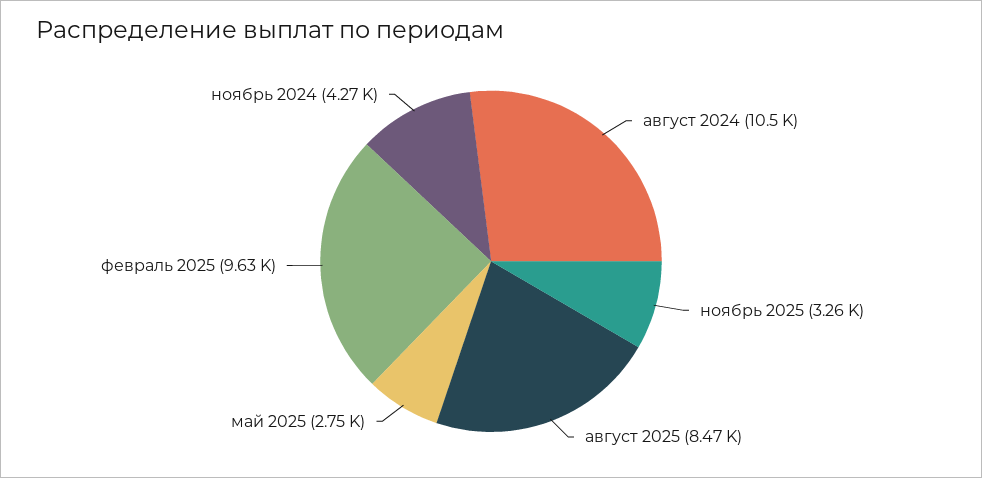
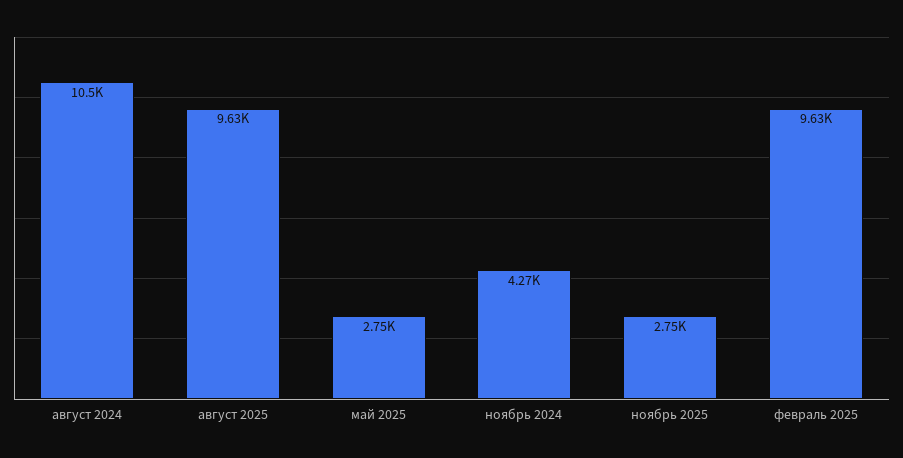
ноябрь 2025: 3260 -> 2750
август 2025: 8470 -> 9630

